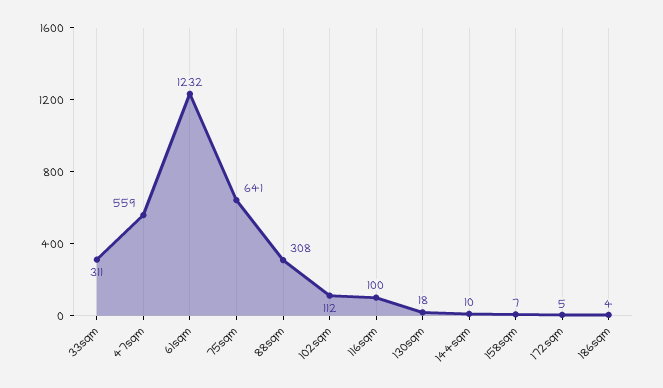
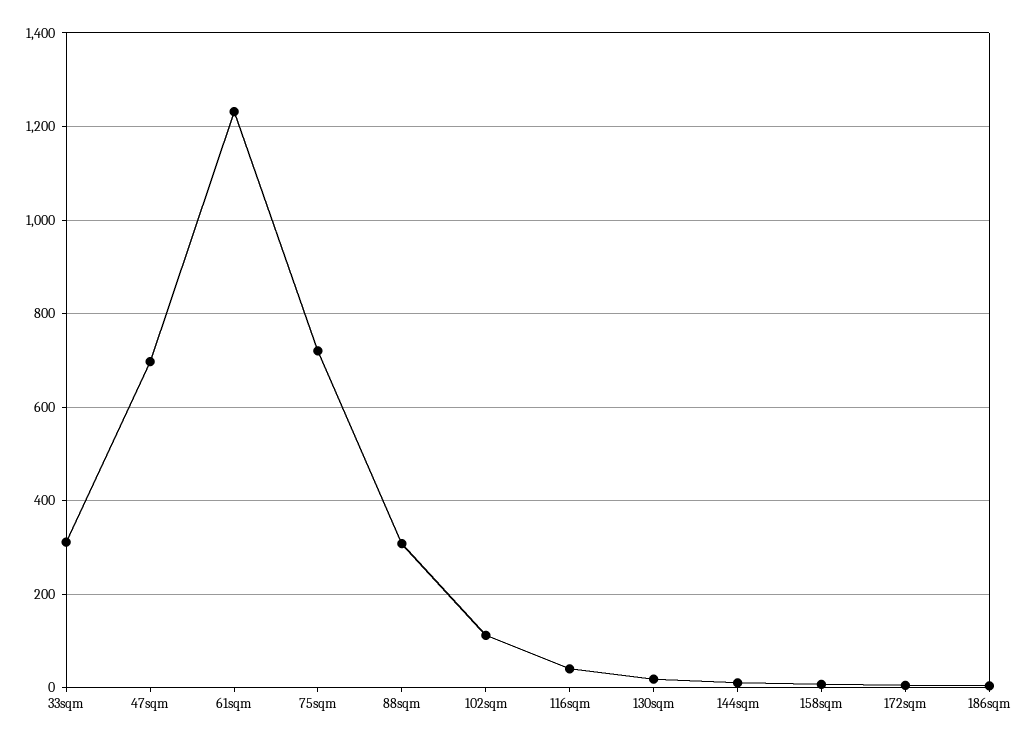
47sqm: 559 -> 700
75sqm: 641 -> 720
116sqm: 100 -> 40

